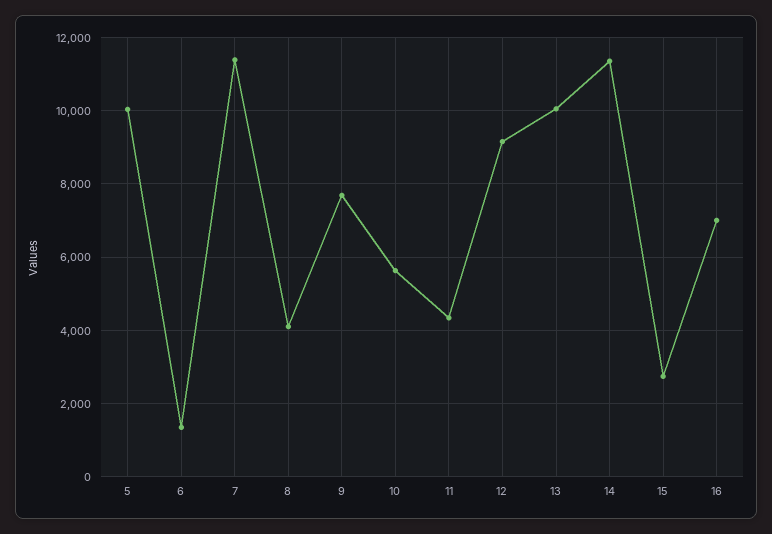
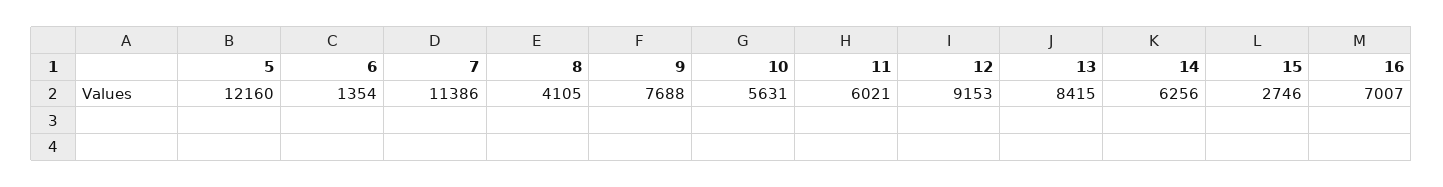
5: 10000 -> 12160
11: 4400 -> 6021
13: 10000 -> 8415
14: 11400 -> 6256

